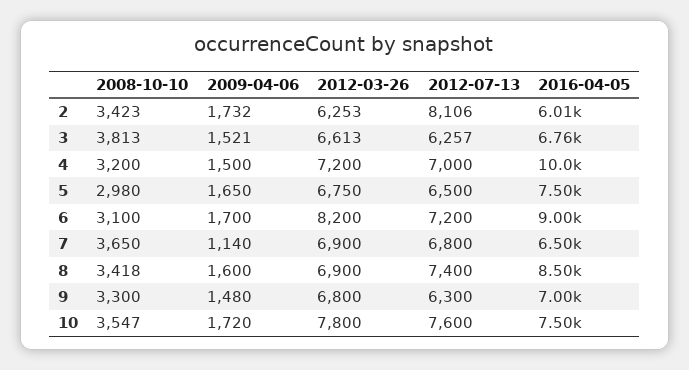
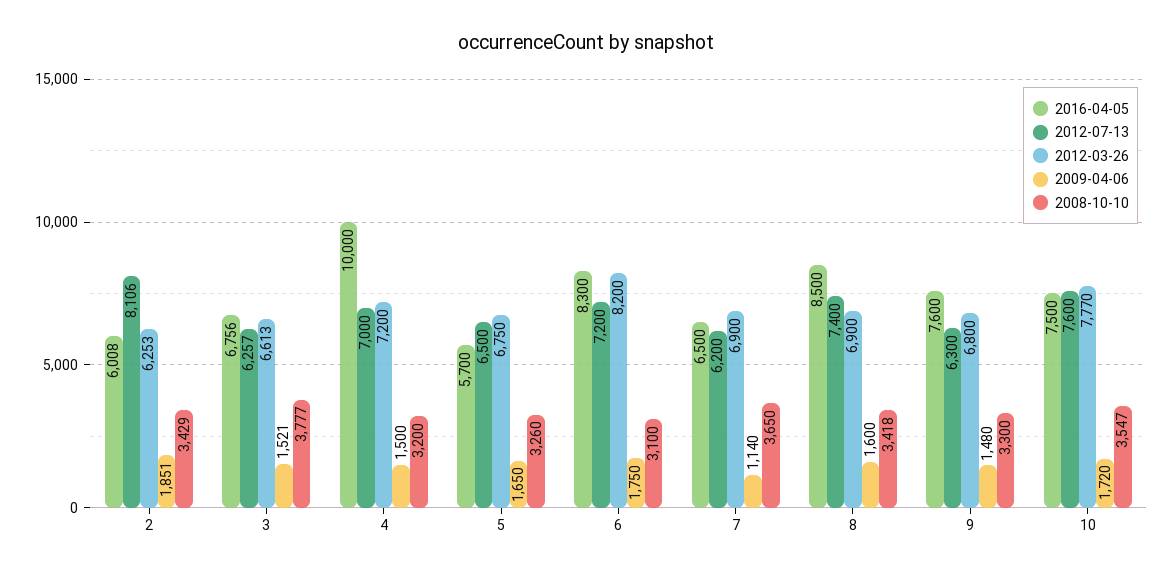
2008-10-10, 2: 3423 -> 3429
2009-04-06, 2: 1732 -> 1851
2008-10-10, 3: 3813 -> 3777
2008-10-10, 5: 2980 -> 3260
2016-04-05, 5: 7500 -> 5700
2009-04-06, 6: 1700 -> 1750
2016-04-05, 6: 9000 -> 8300
2012-07-13, 7: 6800 -> 6200
2016-04-05, 9: 7000 -> 7600
2012-03-26, 10: 7800 -> 7770

